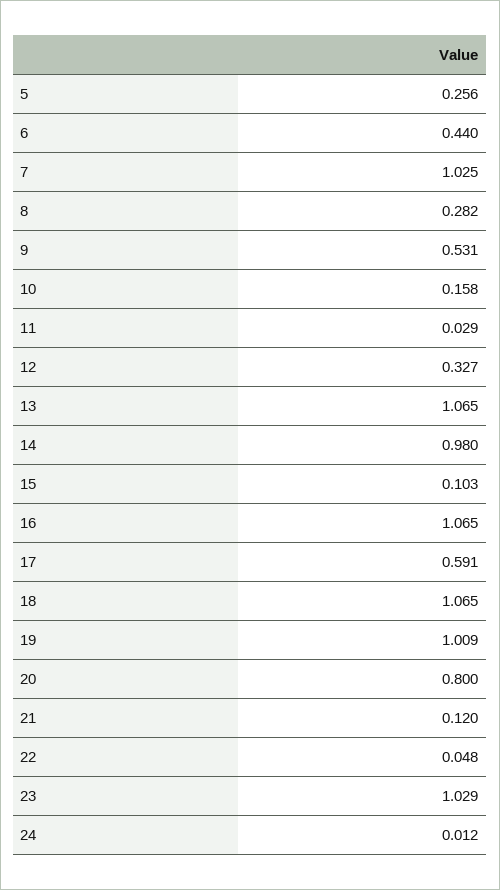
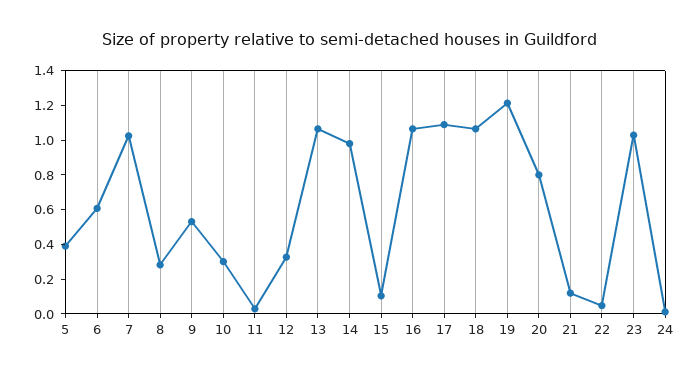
5: 0.256 -> 0.4
6: 0.44 -> 0.6
10: 0.158 -> 0.3
17: 0.591 -> 1.1
19: 1.009 -> 1.2

